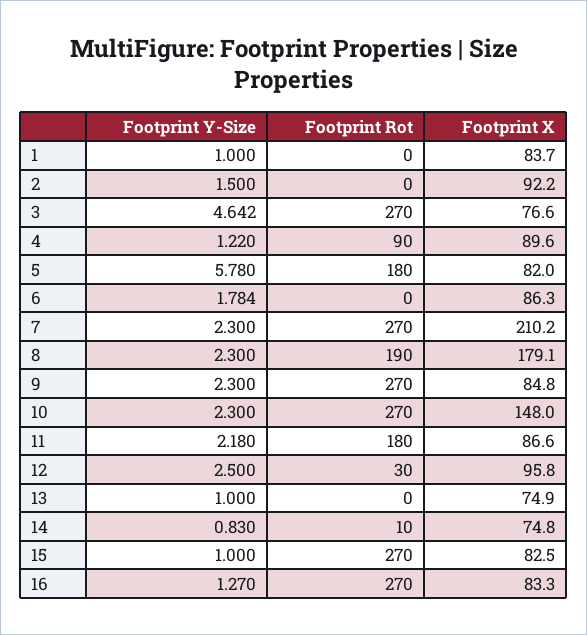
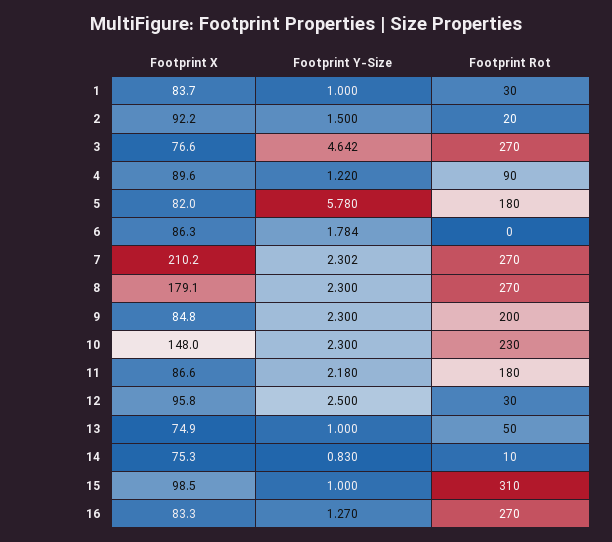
Footprint Rot, 1: 0 -> 30
Footprint Rot, 2: 0 -> 20
Footprint Y-Size, 7: 2.3 -> 2.302
Footprint Rot, 8: 190 -> 270
Footprint Rot, 9: 270 -> 200
Footprint Rot, 10: 270 -> 230
Footprint Rot, 13: 0 -> 50
Footprint X, 14: 74.8 -> 75.3
Footprint Rot, 15: 270 -> 310
Footprint X, 15: 82.5 -> 98.5

